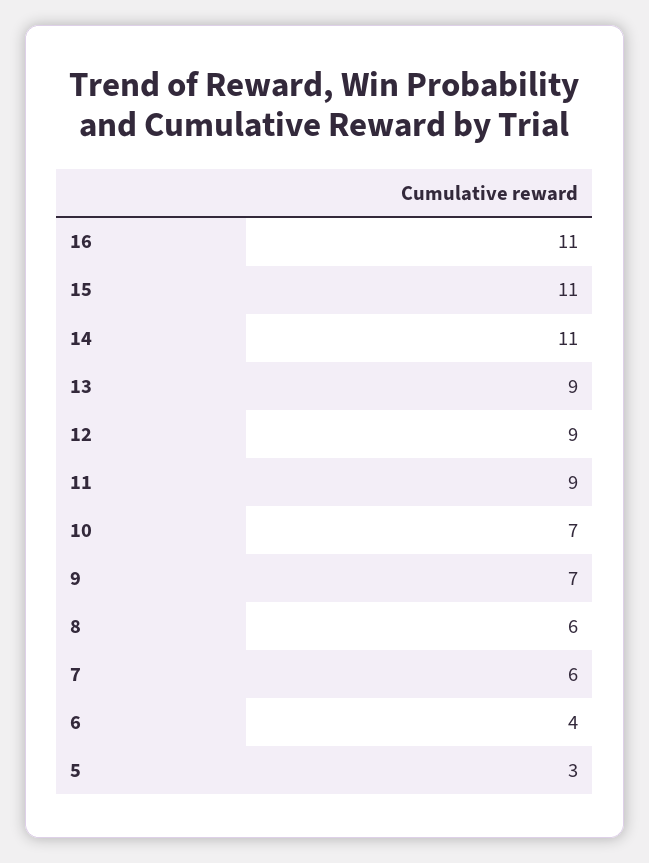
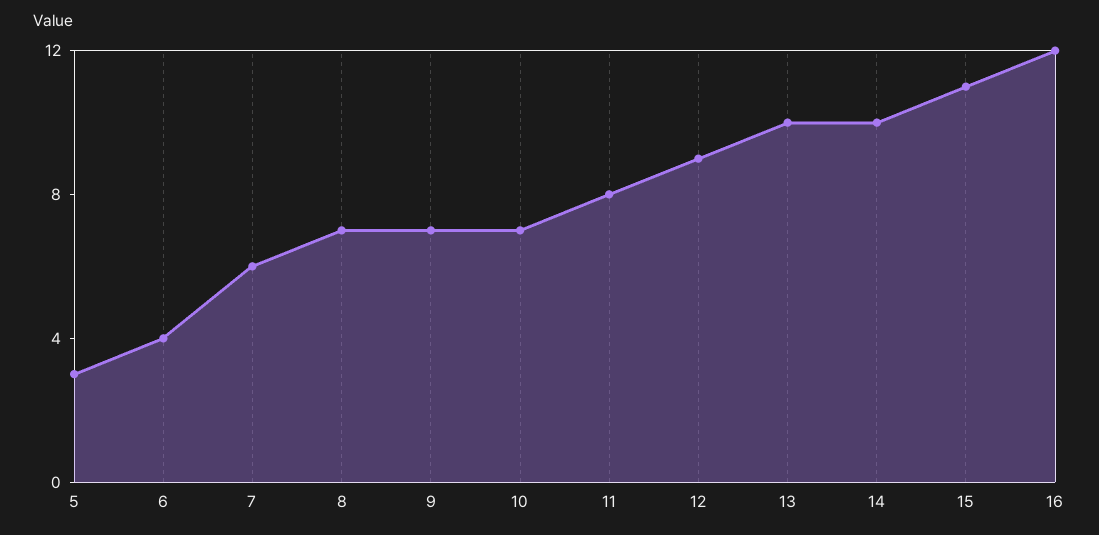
16: 11 -> 12
14: 11 -> 10
13: 9 -> 10
11: 9 -> 8
8: 6 -> 7

